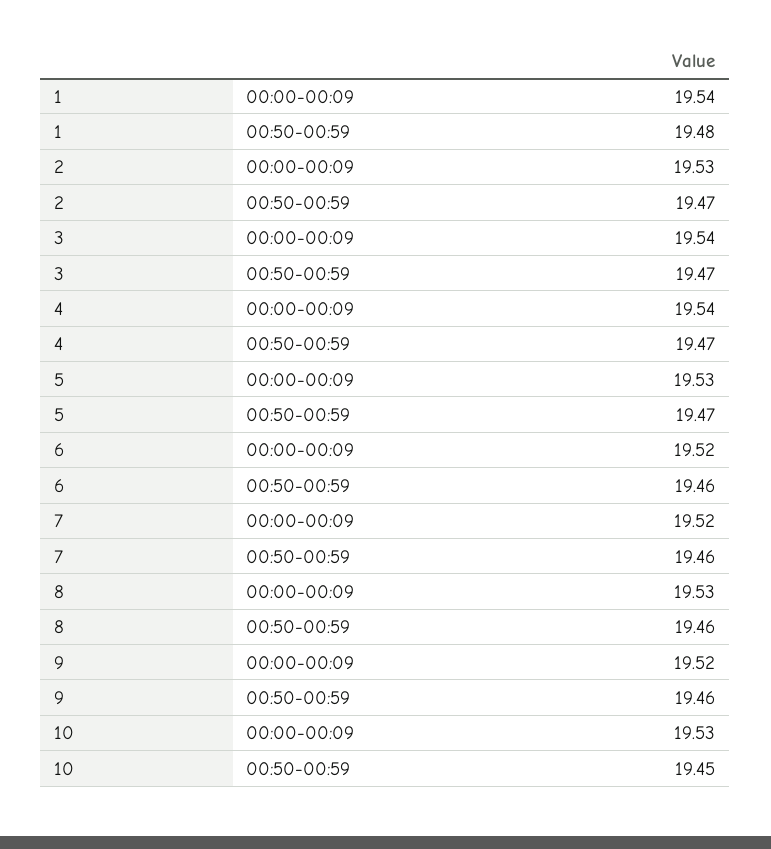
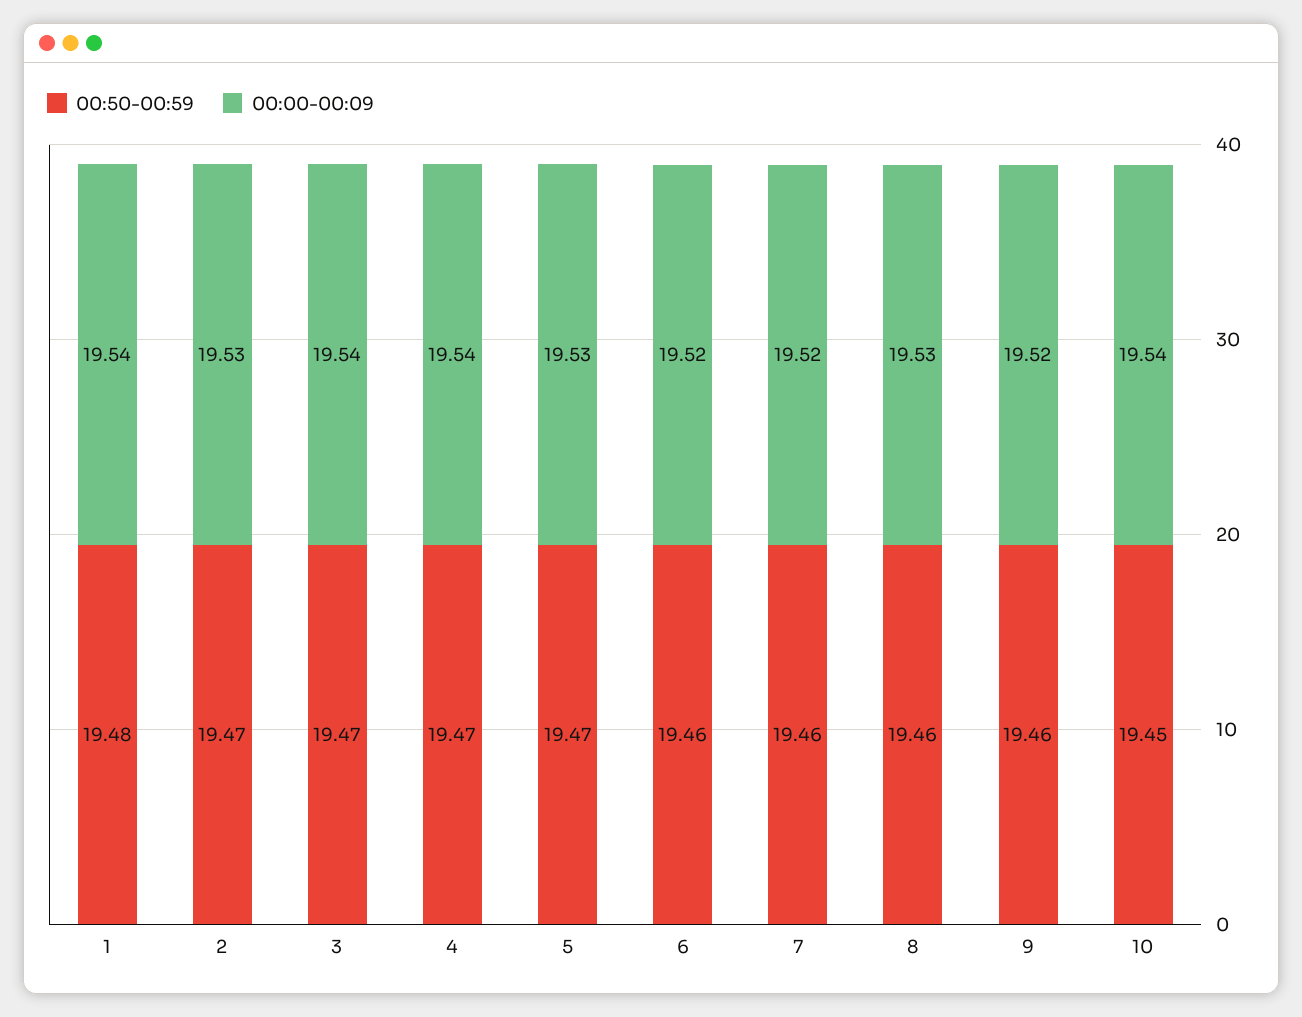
00:00-00:09, 10: 19.53 -> 19.54

